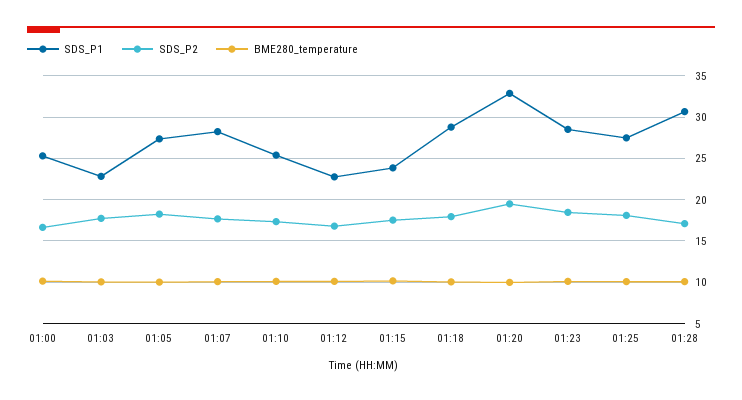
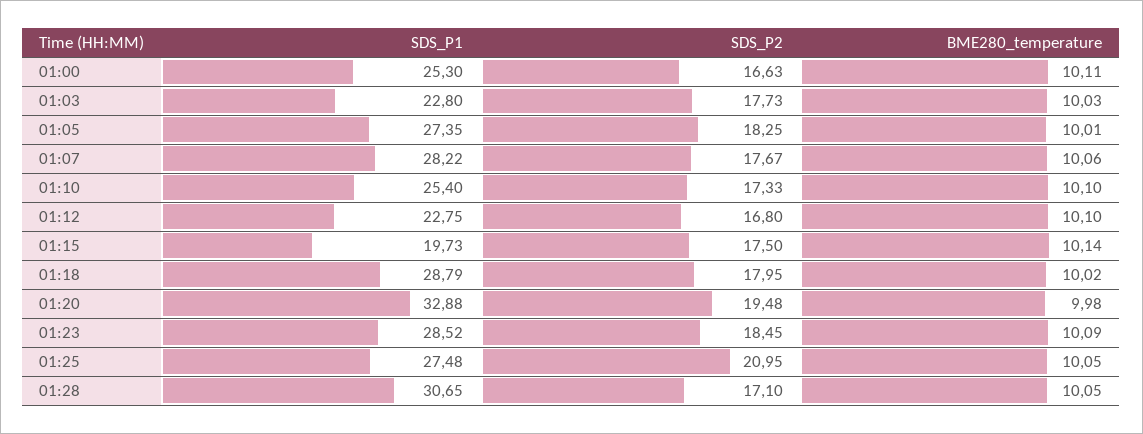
SDS_P1, 01:15: 24 -> 19.73
SDS_P2, 01:25: 18 -> 20.95

